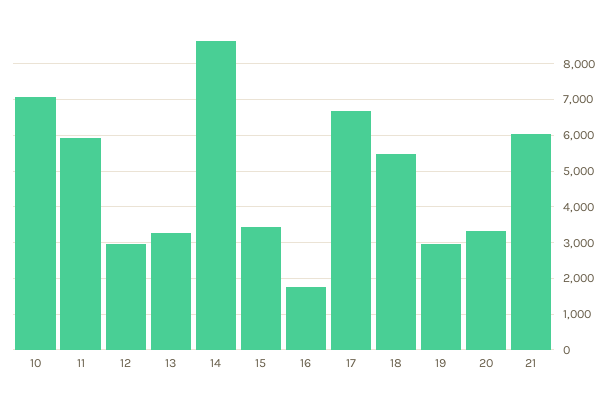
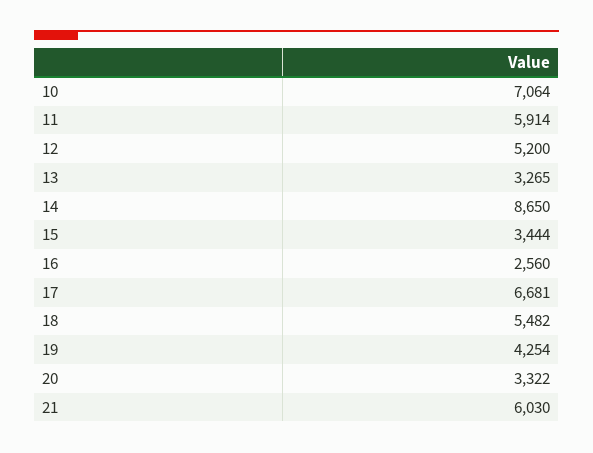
12: 3000 -> 5200
16: 1800 -> 2560
19: 3000 -> 4254

